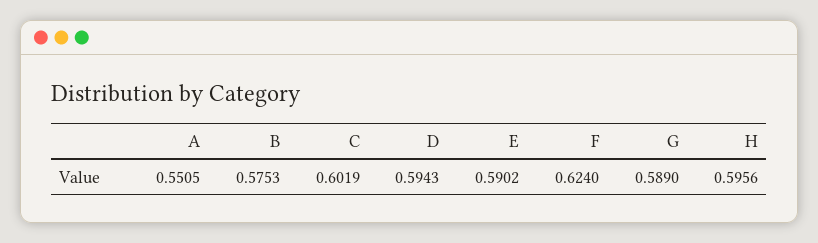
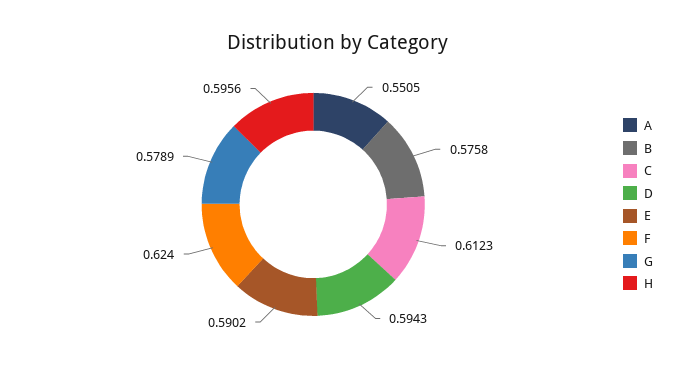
B: 0.5753 -> 0.5758
C: 0.6019 -> 0.6123
G: 0.589 -> 0.5789

